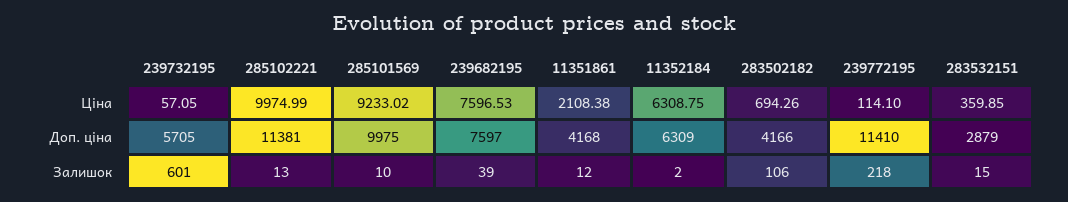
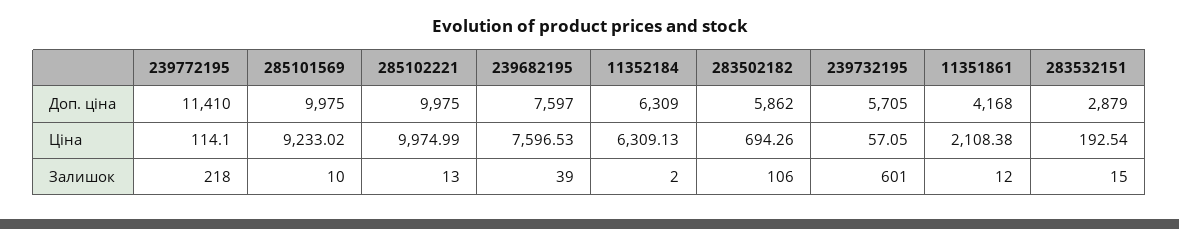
11352184, Ціна: 6308.75 -> 6309.13
283532151, Ціна: 359.85 -> 192.54
285102221, Доп. ціна: 11381 -> 9975
283502182, Доп. ціна: 4166 -> 5862

